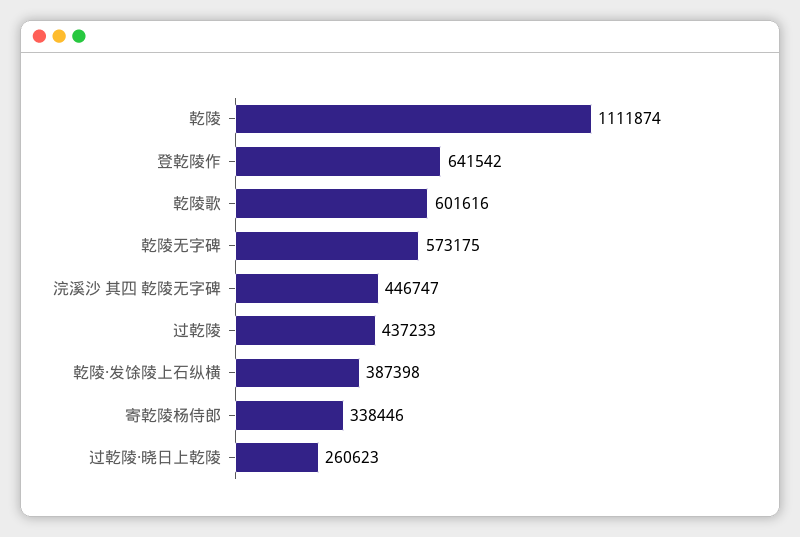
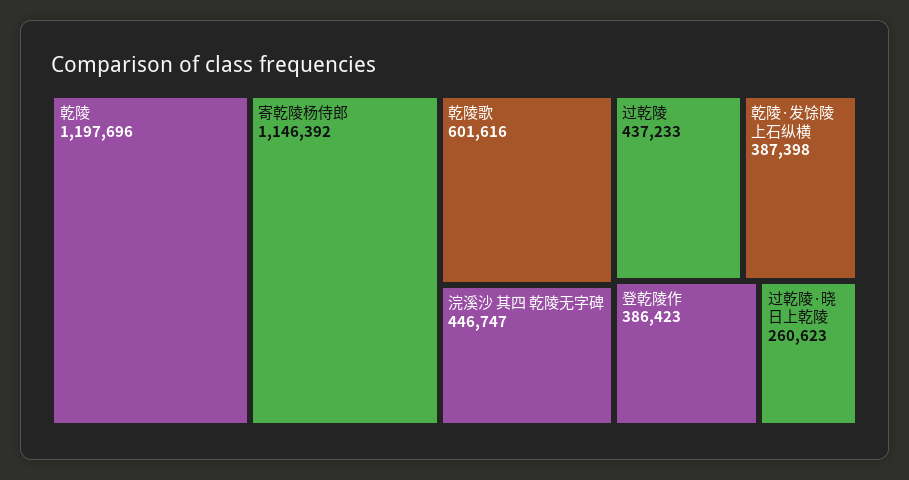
乾陵: 1111874 -> 1197696
登乾陵作: 641542 -> 386423
乾陵无字碑: 573175 -> none
寄乾陵杨侍郎: 338446 -> 1146392

